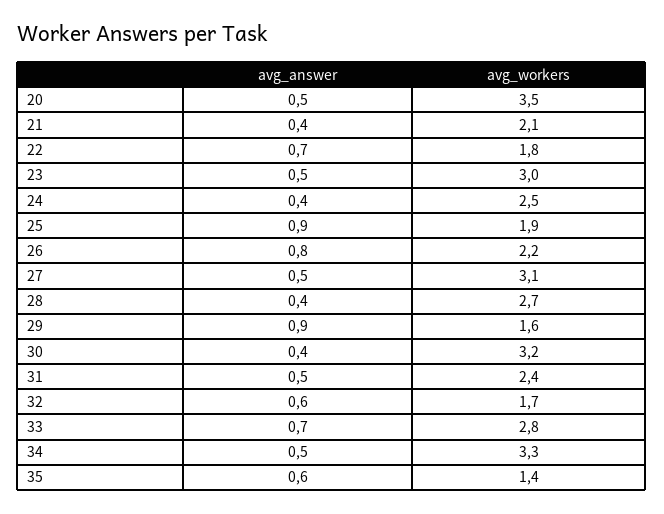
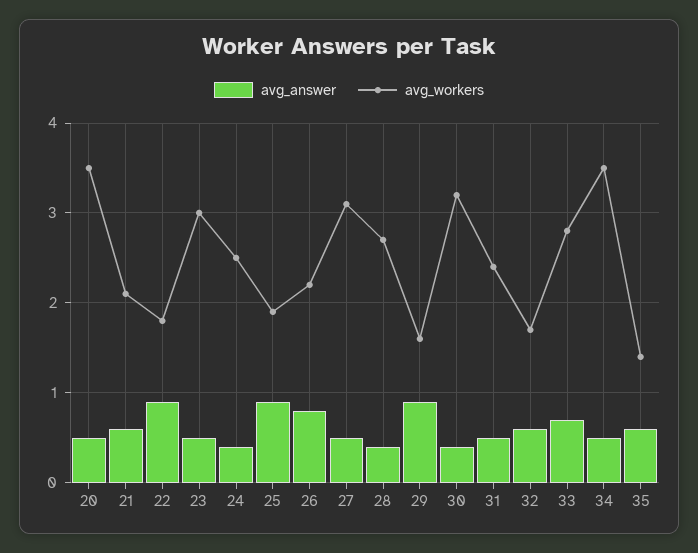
avg_answer, 21: 0.4 -> 0.6
avg_answer, 22: 0.7 -> 0.9
avg_workers, 34: 3.3 -> 3.5

